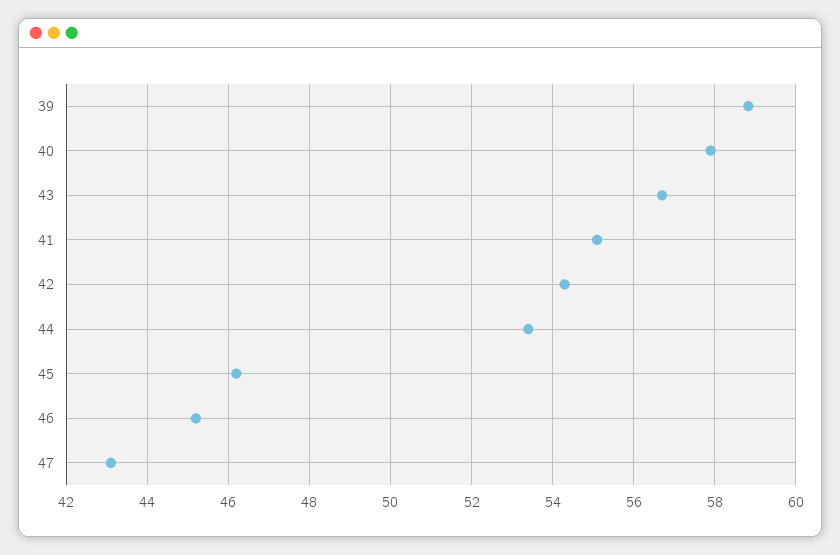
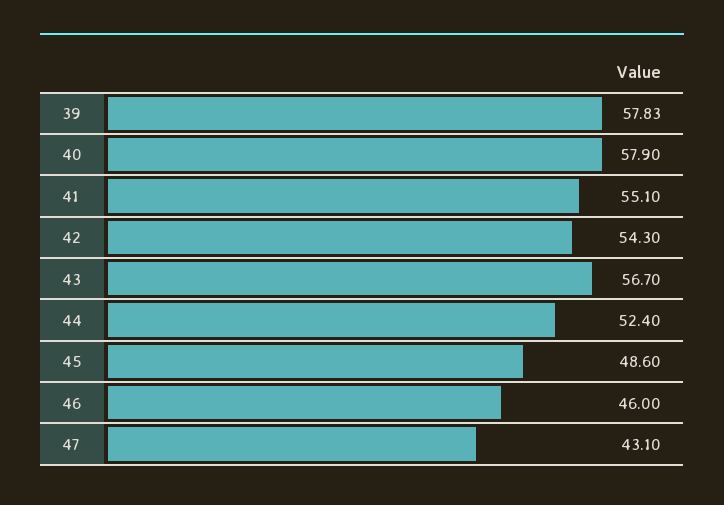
39: 58.8 -> 57.83
44: 53.4 -> 52.4
45: 46.2 -> 48.6
46: 45.2 -> 46

